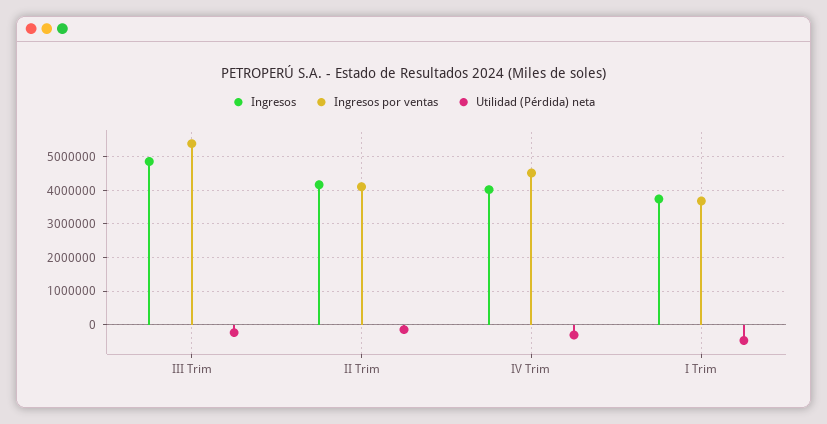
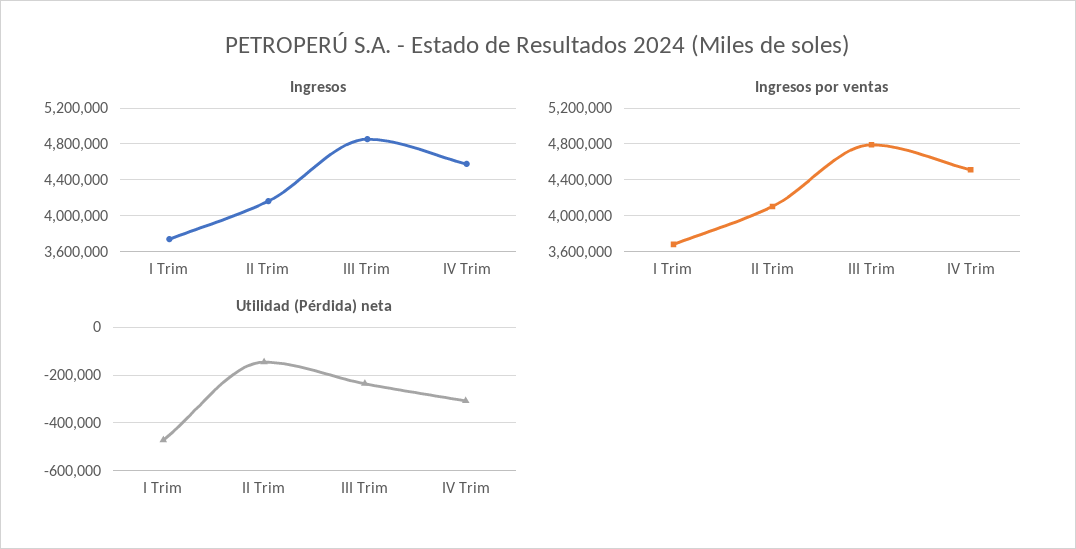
Ingresos por ventas, III Trim: 5400000 -> 4800000
Ingresos, IV Trim: 4000000 -> 4600000

